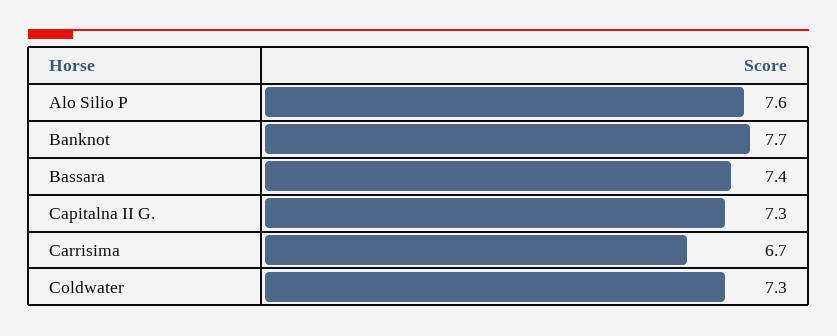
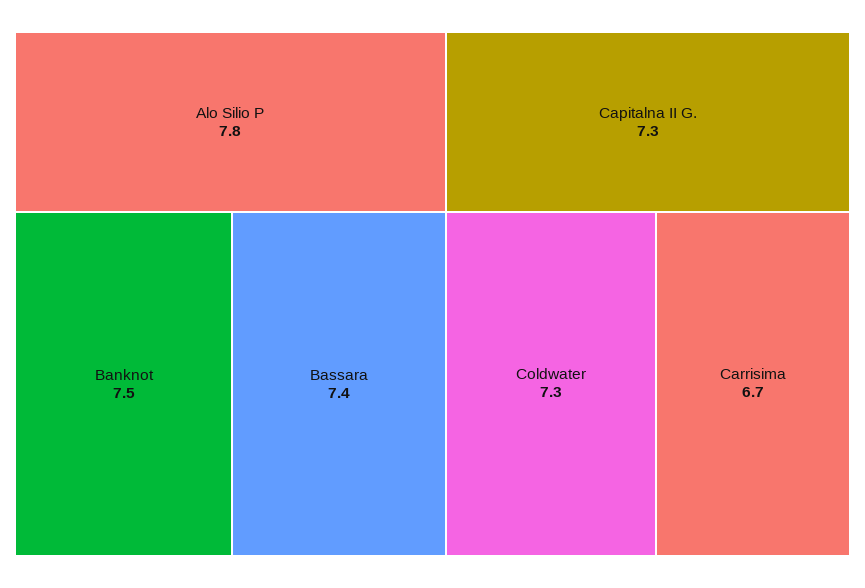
Alo Silio P: 7.6 -> 7.8
Banknot: 7.7 -> 7.5

